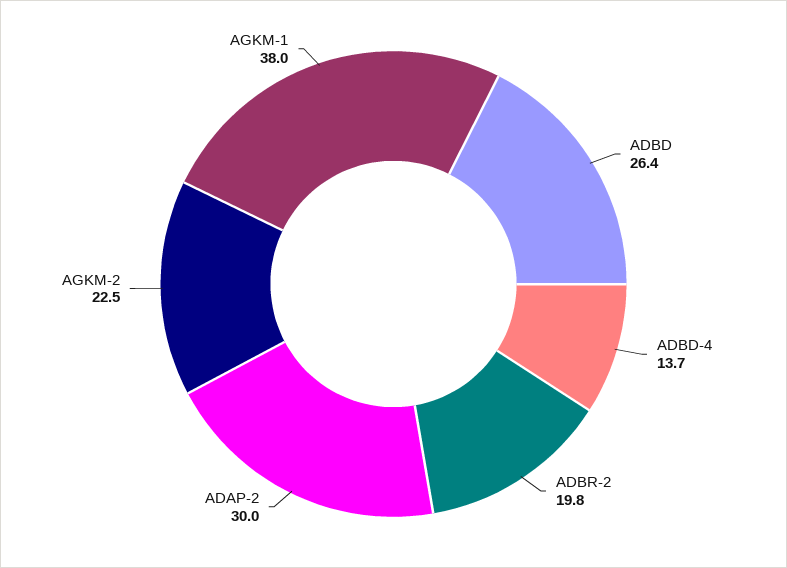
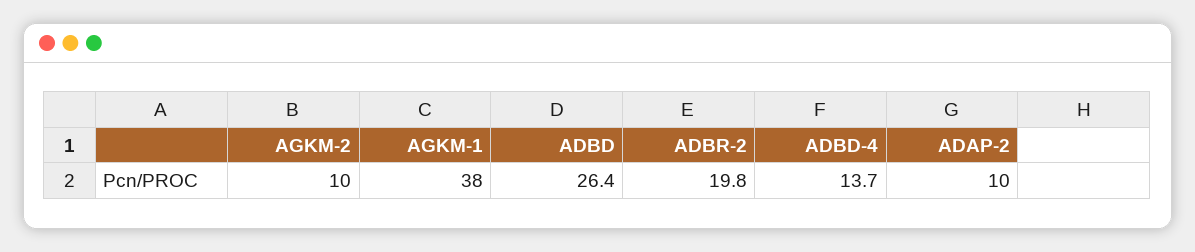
ADAP-2: 30 -> 10
AGKM-2: 22.5 -> 10

